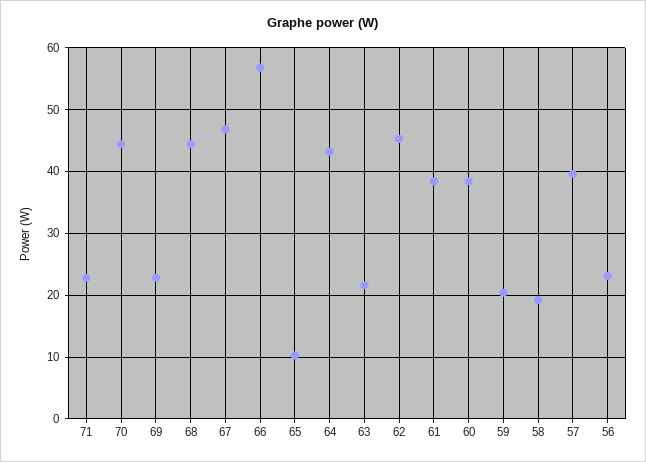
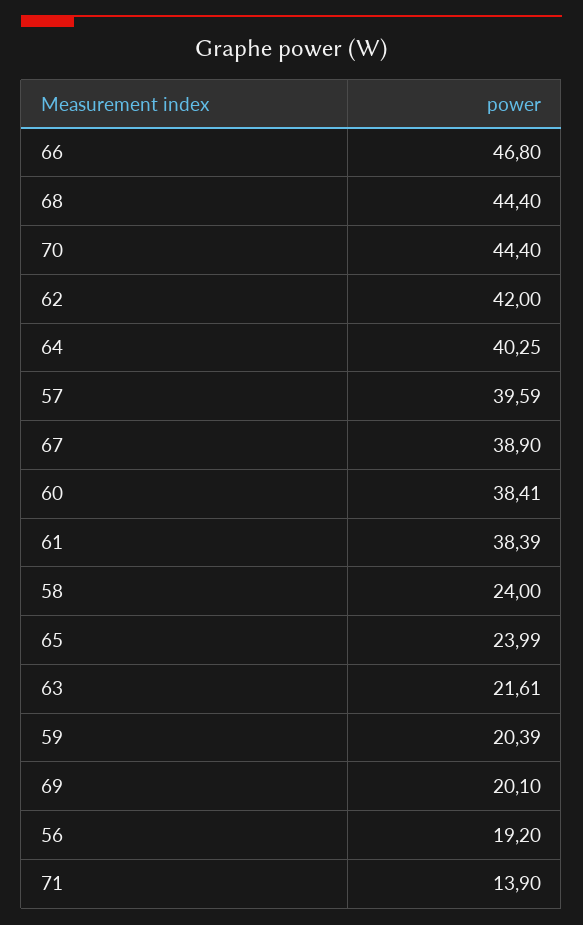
71: 23 -> 13.9
69: 23 -> 20.1
67: 47 -> 38.9
66: 57 -> 46.8
65: 10 -> 23.99
64: 43 -> 40.25
62: 45 -> 42
58: 19 -> 24
56: 23 -> 19.2

